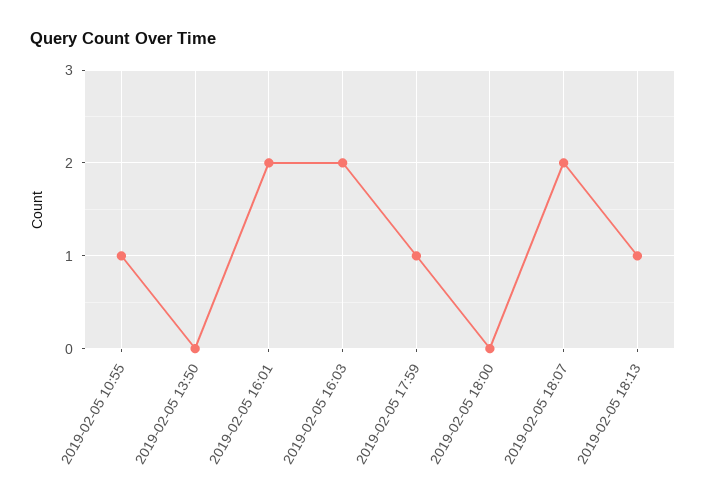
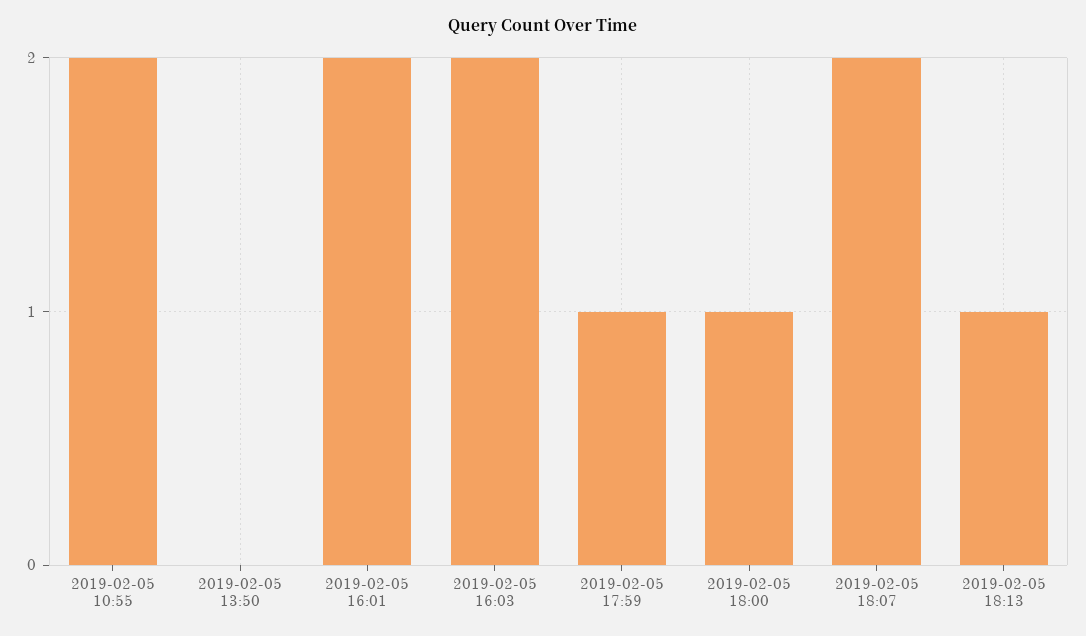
2019-02-05 10:55: 1 -> 2
2019-02-05 18:00: 0 -> 1

